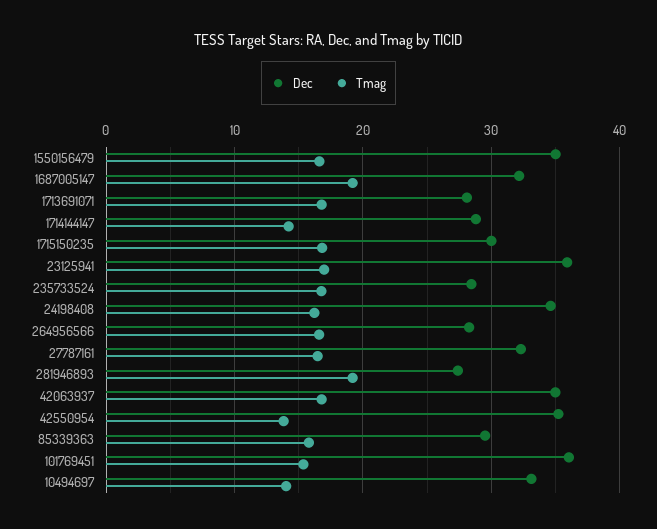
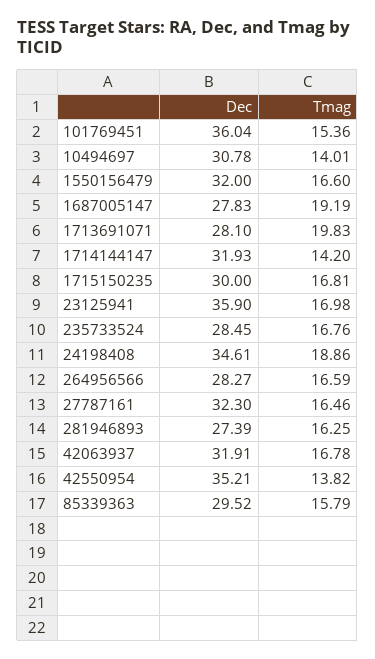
Dec, 1550156479: 35 -> 32
Dec, 1687005147: 32 -> 27.83
Tmag, 1713691071: 17 -> 19.83
Dec, 1714144147: 29 -> 31.93
Tmag, 24198408: 16 -> 18.86
Tmag, 281946893: 19 -> 16.25
Dec, 42063937: 35 -> 31.91
Dec, 10494697: 33 -> 30.78

